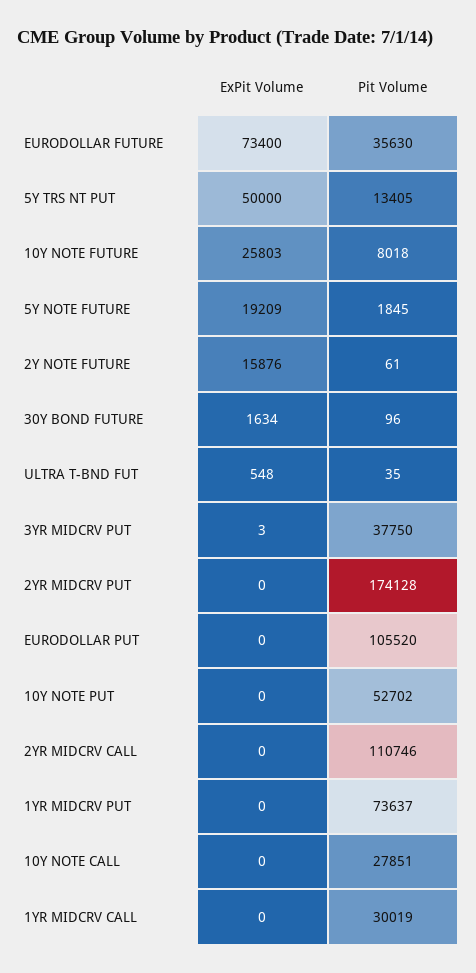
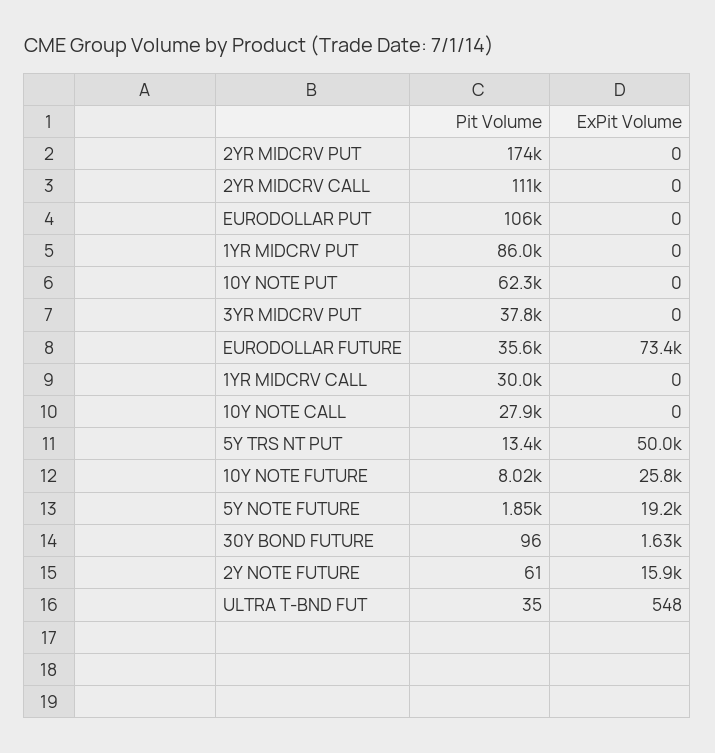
ExPit Volume, 3YR MIDCRV PUT: 3 -> 0
Pit Volume, 10Y NOTE PUT: 52702 -> 62300
Pit Volume, 1YR MIDCRV PUT: 73637 -> 86000

